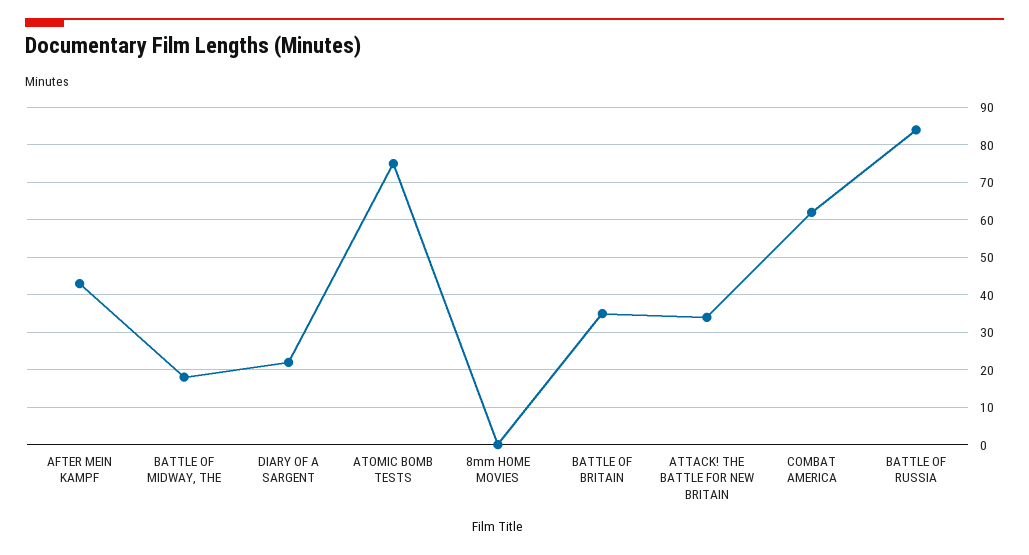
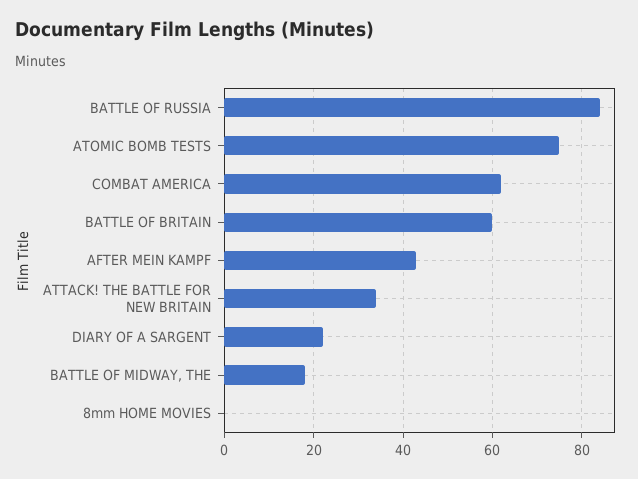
BATTLE OF BRITAIN: 35 -> 60

